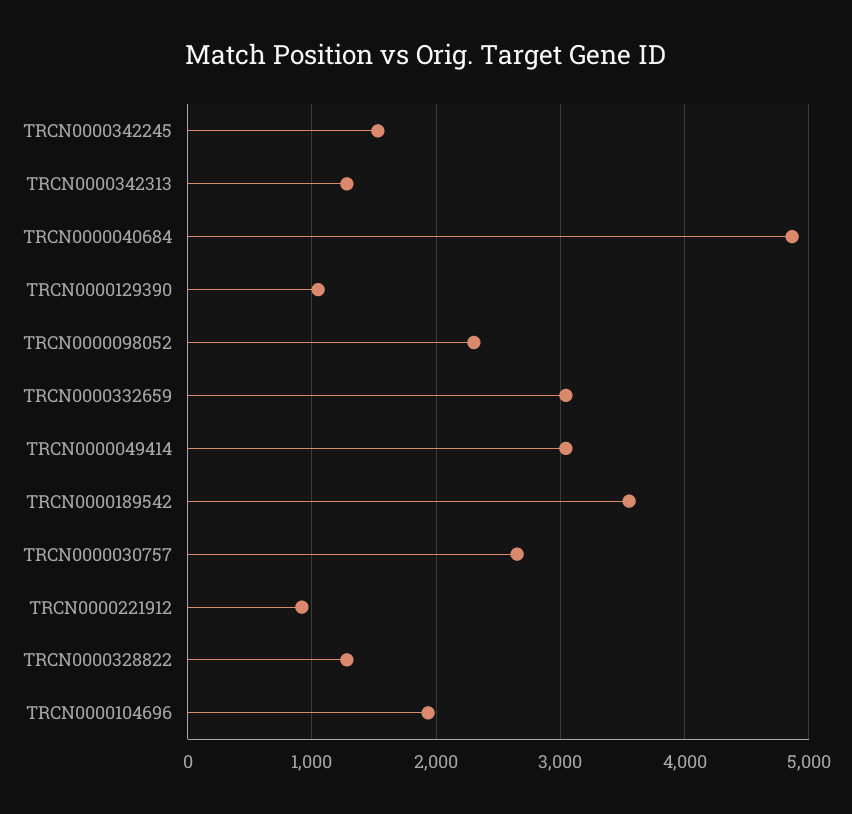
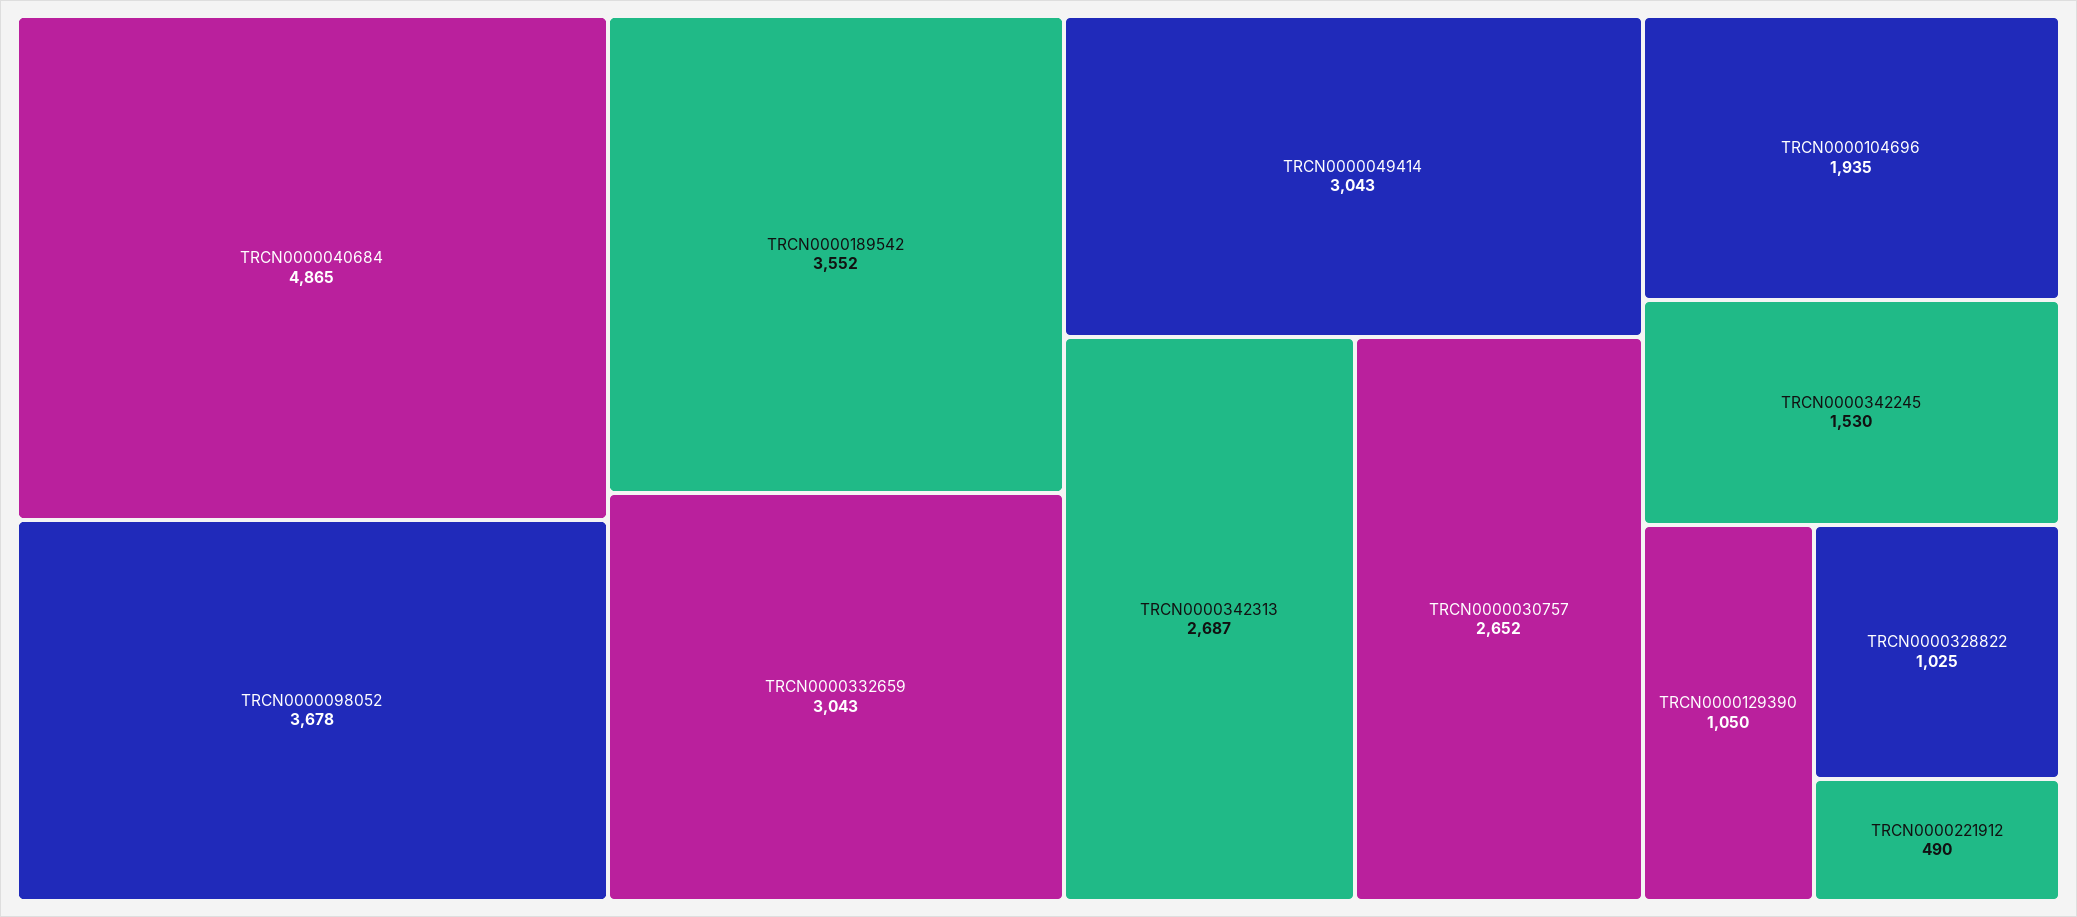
TRCN0000342313: 1300 -> 2687
TRCN0000098052: 2300 -> 3678
TRCN0000221912: 900 -> 490
TRCN0000328822: 1300 -> 1025

